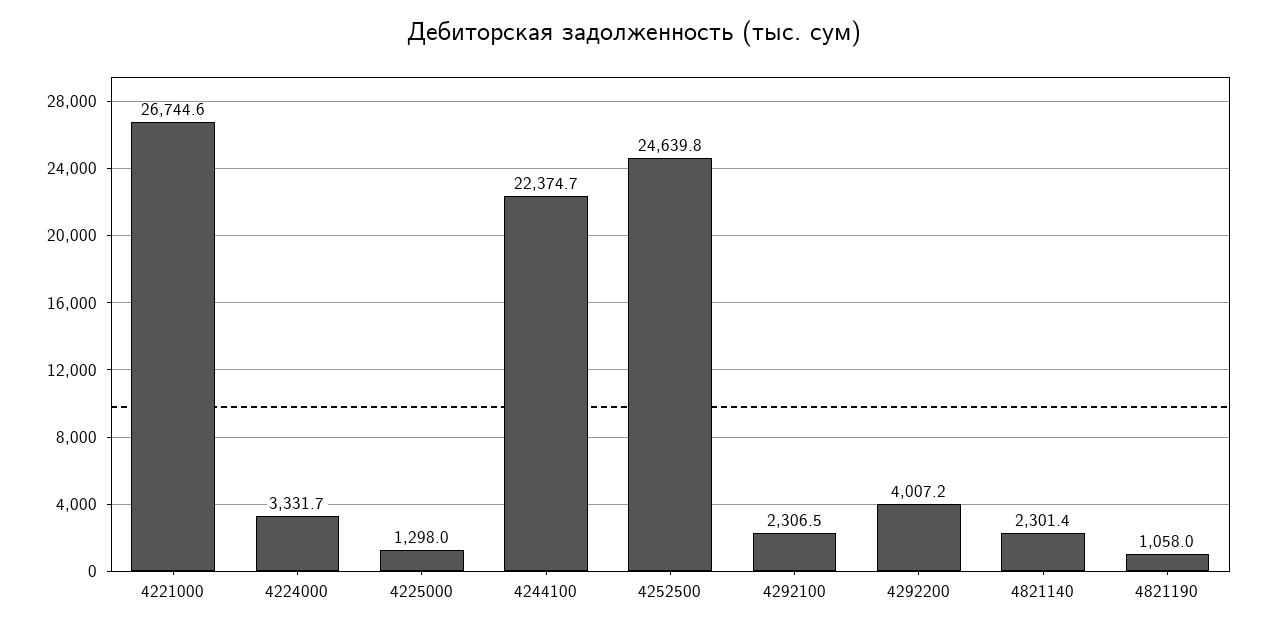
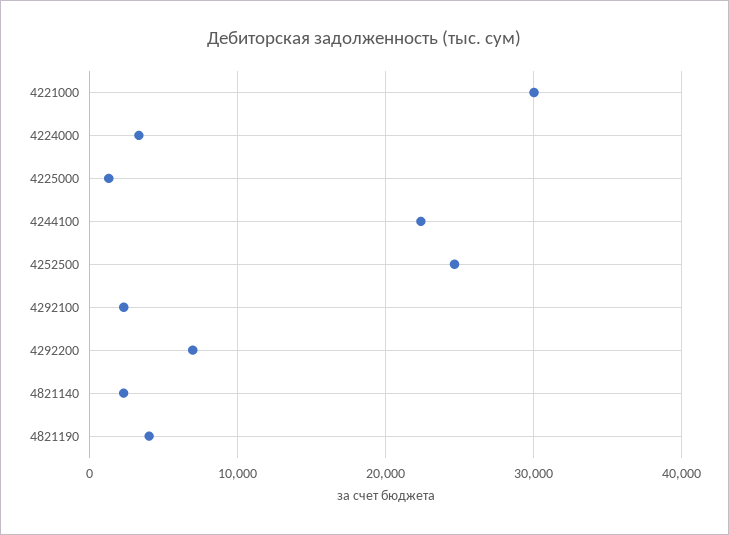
4221000: 26744.6 -> 30000
4292200: 4007.2 -> 7000
4821190: 1058 -> 4000

